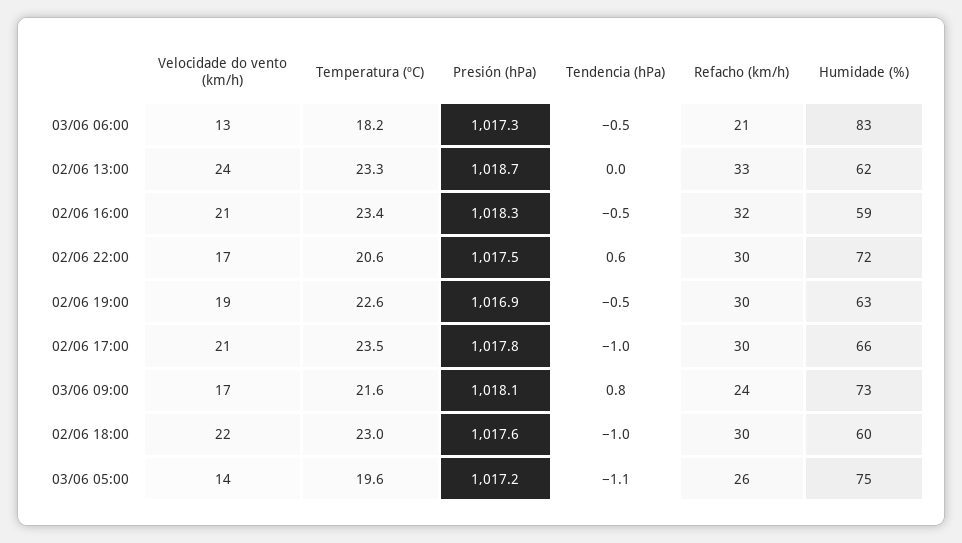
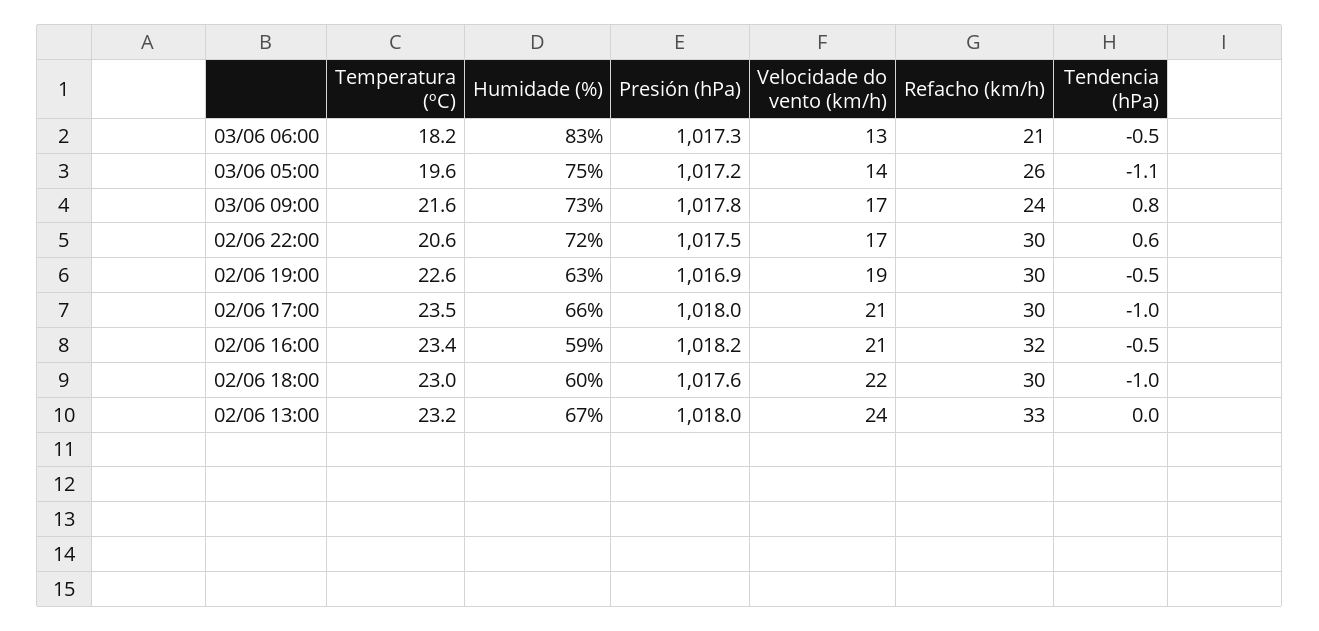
Temperatura (ºC), 02/06 13:00: 23.3 -> 23.2
Presión (hPa), 02/06 13:00: 1018.7 -> 1018
Humidade (%), 02/06 13:00: 62 -> 67
Presión (hPa), 02/06 16:00: 1018.3 -> 1018.2
Presión (hPa), 02/06 17:00: 1017.8 -> 1018
Presión (hPa), 03/06 09:00: 1018.1 -> 1017.8

